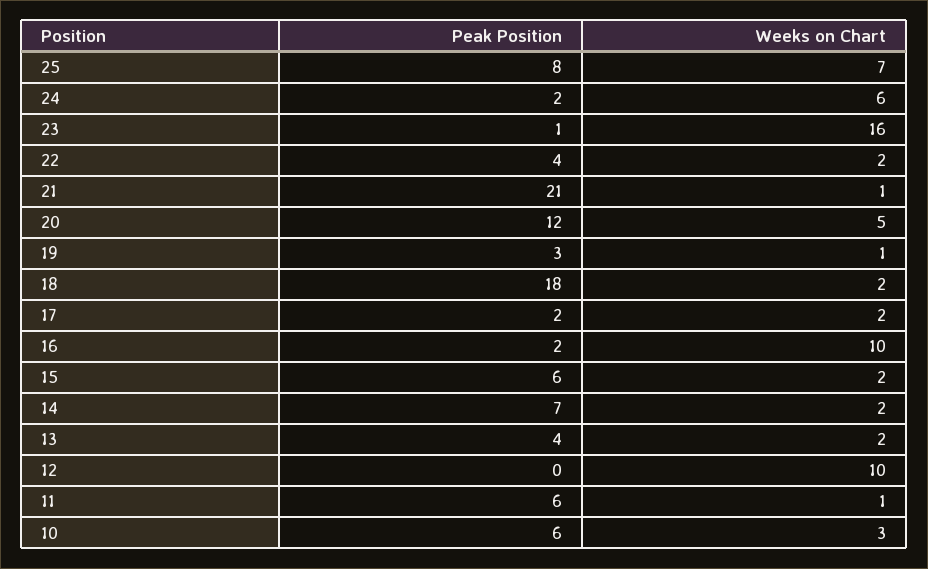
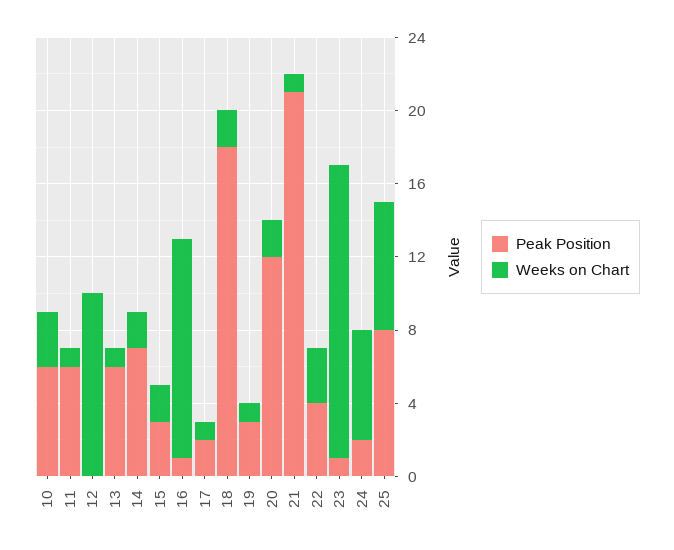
Weeks on Chart, 22: 2 -> 3
Weeks on Chart, 20: 5 -> 2
Weeks on Chart, 17: 2 -> 1
Peak Position, 16: 2 -> 1
Weeks on Chart, 16: 10 -> 12
Peak Position, 15: 6 -> 3
Peak Position, 13: 4 -> 6
Weeks on Chart, 13: 2 -> 1

